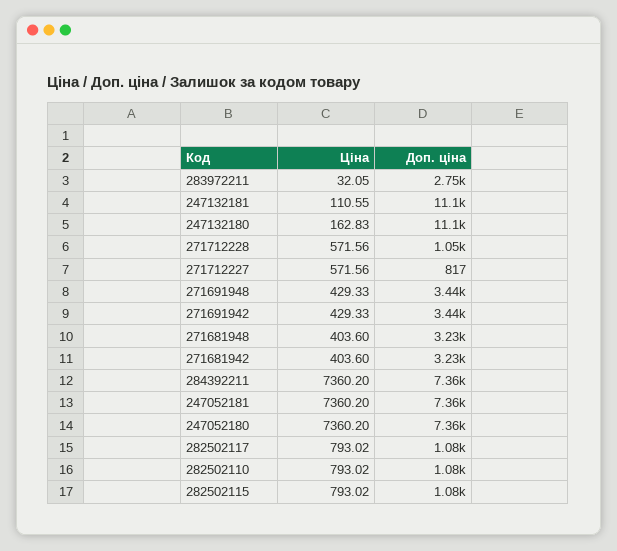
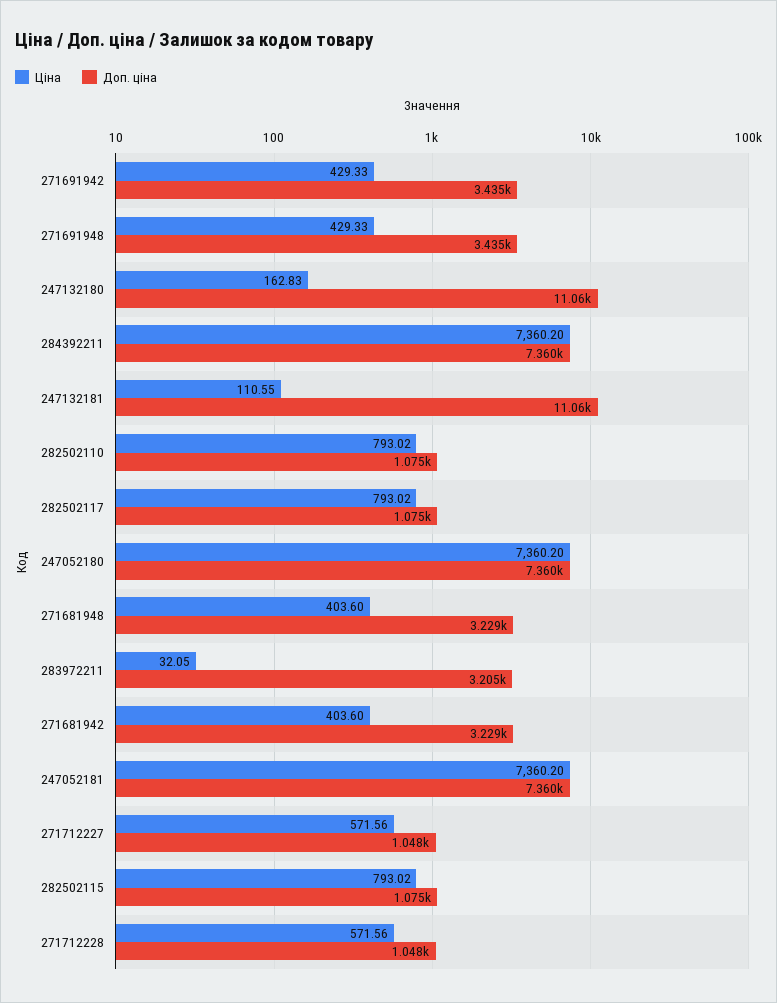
Доп. ціна, 283972211: 2750 -> 3205
Доп. ціна, 271712227: 817 -> 1048

